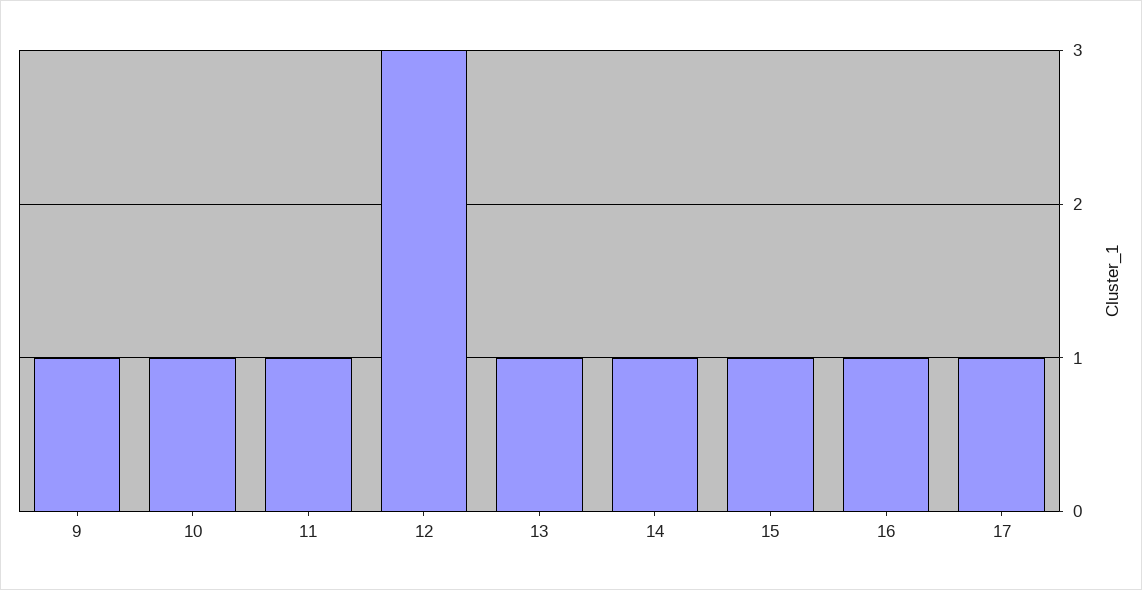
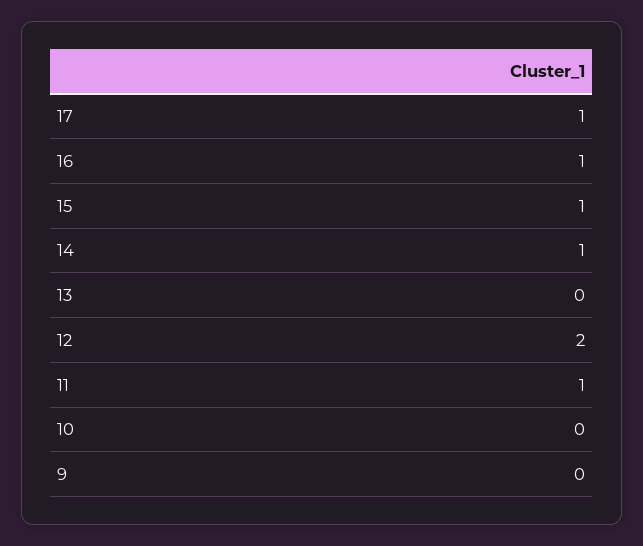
9: 1 -> 0
10: 1 -> 0
12: 3 -> 2
13: 1 -> 0

